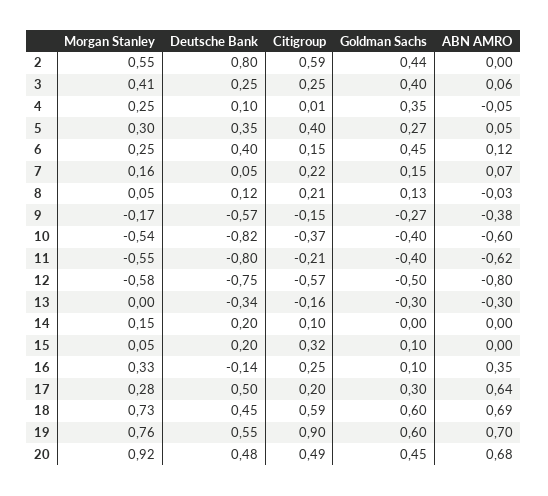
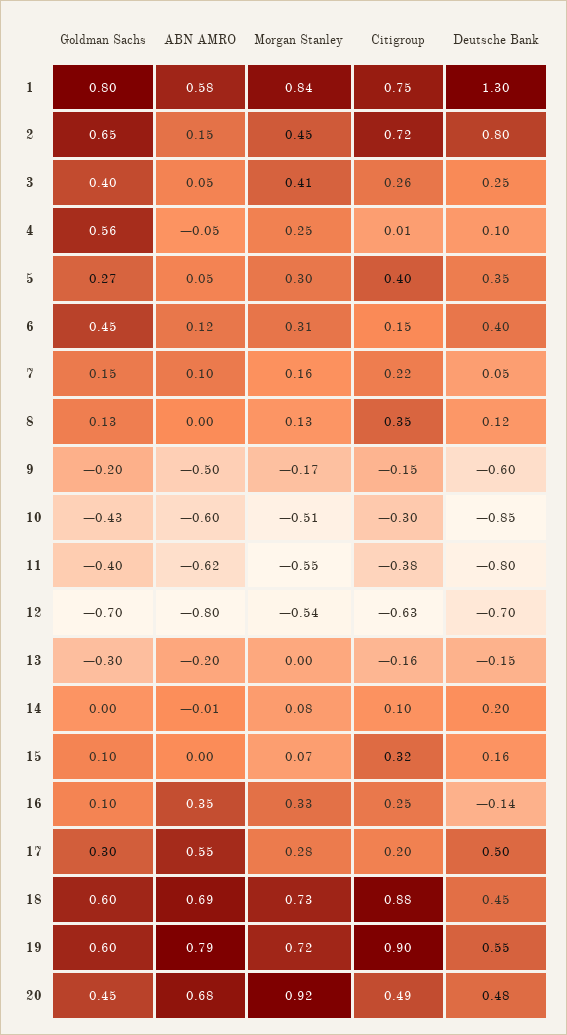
Morgan Stanley, 2: 0.55 -> 0.45
Citigroup, 2: 0.59 -> 0.72
Goldman Sachs, 2: 0.44 -> 0.65
ABN AMRO, 2: 0 -> 0.15
Citigroup, 3: 0.25 -> 0.26
ABN AMRO, 3: 0.06 -> 0.05
Goldman Sachs, 4: 0.35 -> 0.56
Morgan Stanley, 6: 0.25 -> 0.31
ABN AMRO, 7: 0.07 -> 0.1
Morgan Stanley, 8: 0.05 -> 0.13
Citigroup, 8: 0.21 -> 0.35
ABN AMRO, 8: -0.03 -> 0
Deutsche Bank, 9: -0.57 -> -0.6
Goldman Sachs, 9: -0.27 -> -0.2
ABN AMRO, 9: -0.38 -> -0.5
Morgan Stanley, 10: -0.54 -> -0.51
Deutsche Bank, 10: -0.82 -> -0.85
Citigroup, 10: -0.37 -> -0.3
Goldman Sachs, 10: -0.4 -> -0.43
Citigroup, 11: -0.21 -> -0.38
Morgan Stanley, 12: -0.58 -> -0.54
Deutsche Bank, 12: -0.75 -> -0.7
Citigroup, 12: -0.57 -> -0.63
Goldman Sachs, 12: -0.5 -> -0.7
Deutsche Bank, 13: -0.34 -> -0.15
ABN AMRO, 13: -0.3 -> -0.2
Morgan Stanley, 14: 0.15 -> 0.08
ABN AMRO, 14: 0 -> -0.01
Morgan Stanley, 15: 0.05 -> 0.07
Deutsche Bank, 15: 0.2 -> 0.16
ABN AMRO, 17: 0.64 -> 0.55
Citigroup, 18: 0.59 -> 0.88
Morgan Stanley, 19: 0.76 -> 0.72
ABN AMRO, 19: 0.7 -> 0.79
Goldman Sachs, 1: none -> 0.8
ABN AMRO, 1: none -> 0.58
Morgan Stanley, 1: none -> 0.84
Citigroup, 1: none -> 0.75
Deutsche Bank, 1: none -> 1.3

